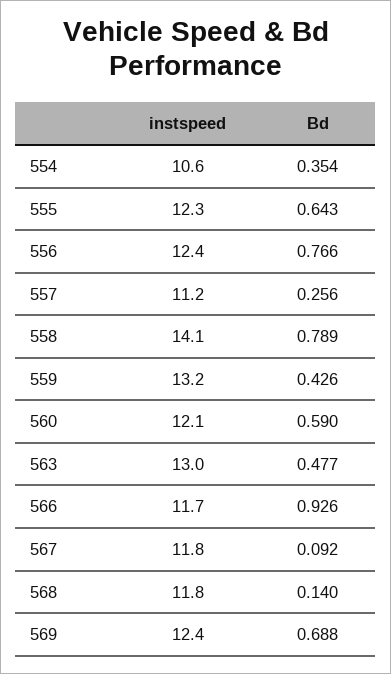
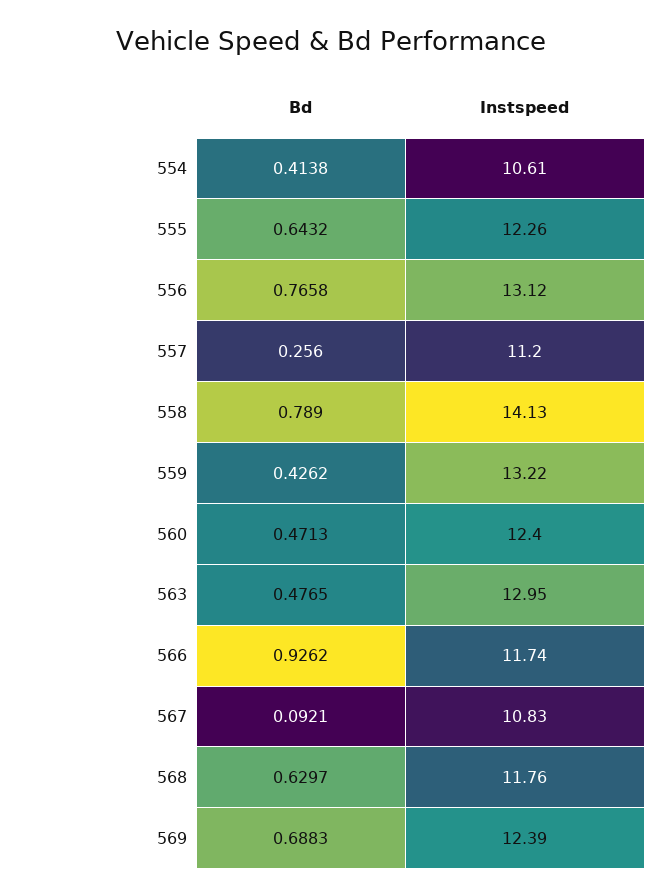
Bd, 554: 0.354 -> 0.4138
instspeed, 556: 12.4 -> 13.12
instspeed, 560: 12.1 -> 12.4
Bd, 560: 0.59 -> 0.4713
instspeed, 567: 11.8 -> 10.83
Bd, 568: 0.14 -> 0.6297

